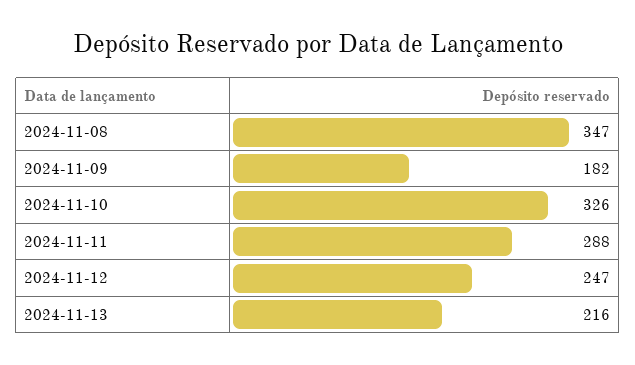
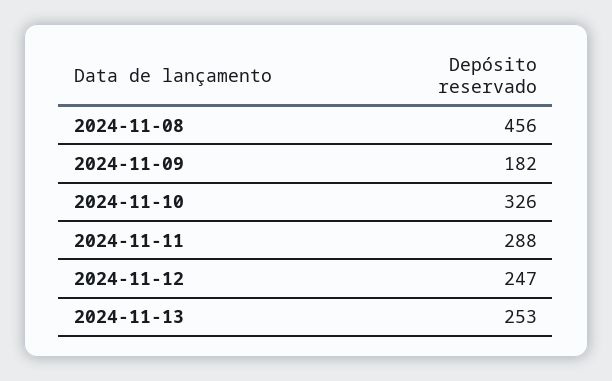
2024-11-08: 347 -> 456
2024-11-13: 216 -> 253

